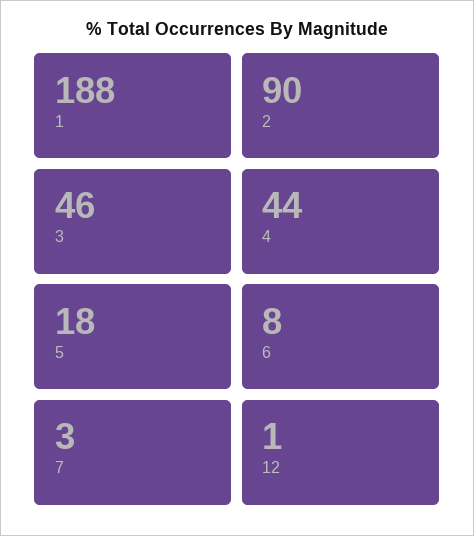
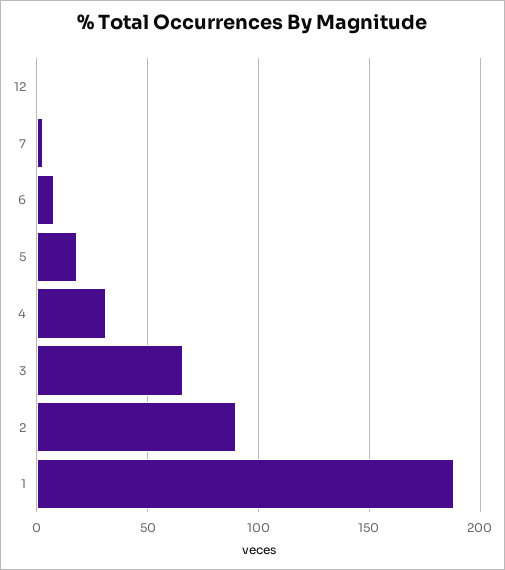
3: 46 -> 65
4: 44 -> 30

